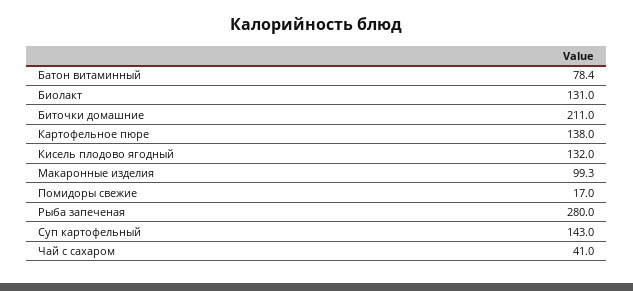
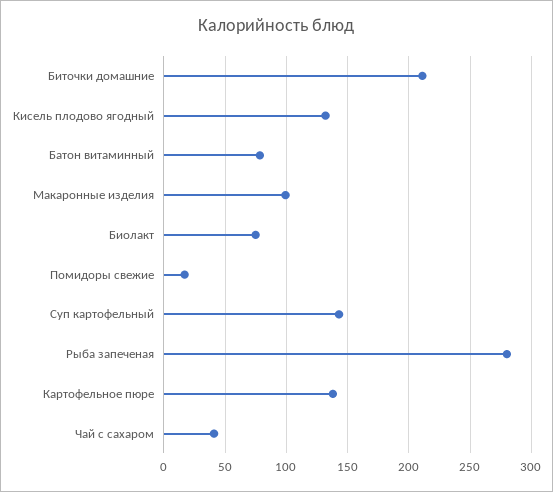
Биолакт: 131 -> 75

